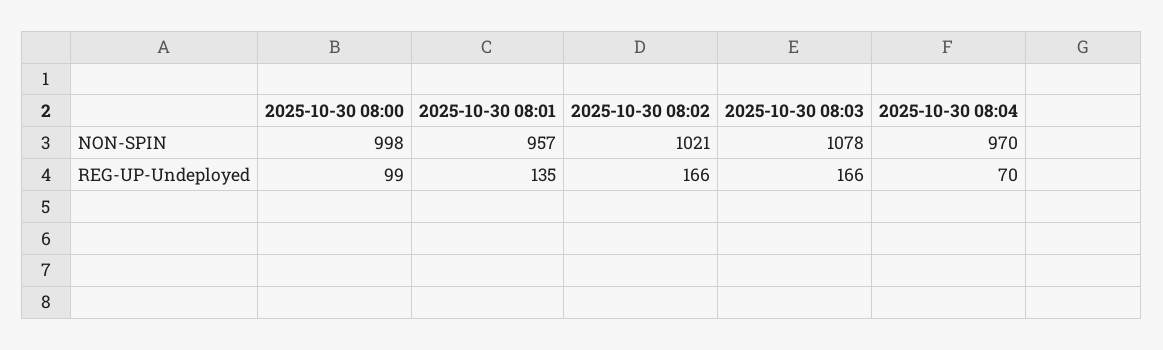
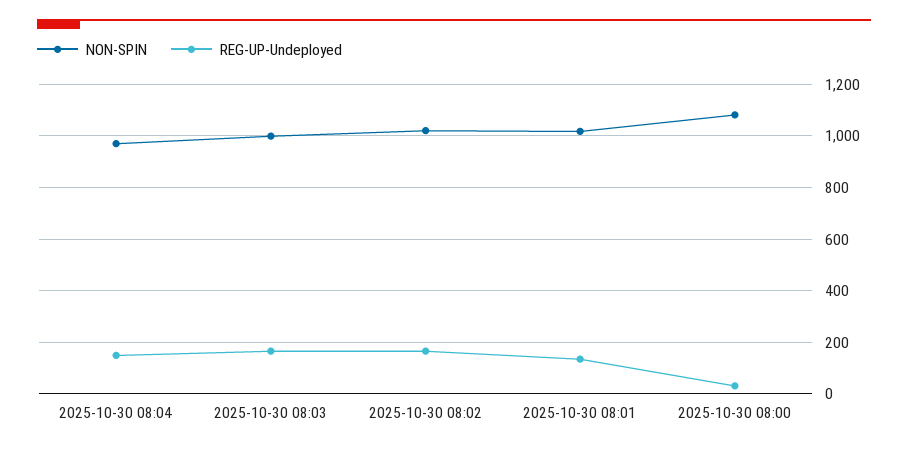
NON-SPIN, 2025-10-30 08:00: 998 -> 1075
NON-SPIN, 2025-10-30 08:01: 957 -> 1025
NON-SPIN, 2025-10-30 08:03: 1078 -> 1000
REG-UP-Undeployed, 2025-10-30 08:00: 99 -> 25
REG-UP-Undeployed, 2025-10-30 08:04: 70 -> 150

